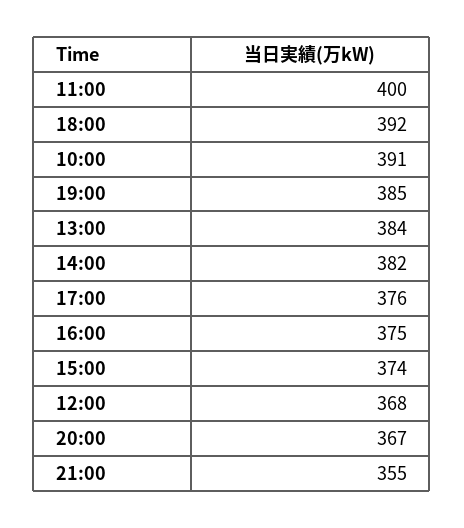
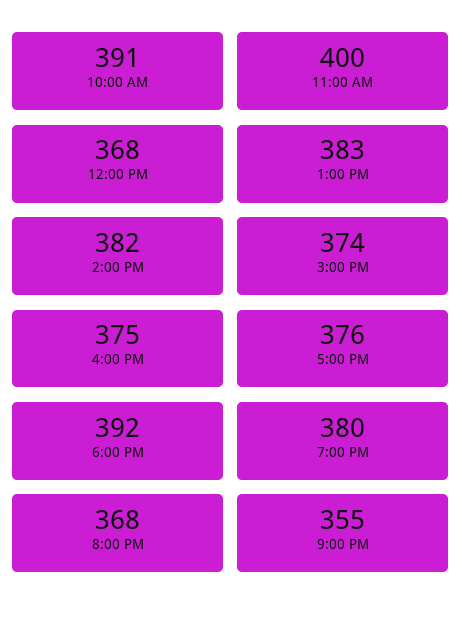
19:00: 385 -> 380
13:00: 384 -> 383
20:00: 367 -> 368

